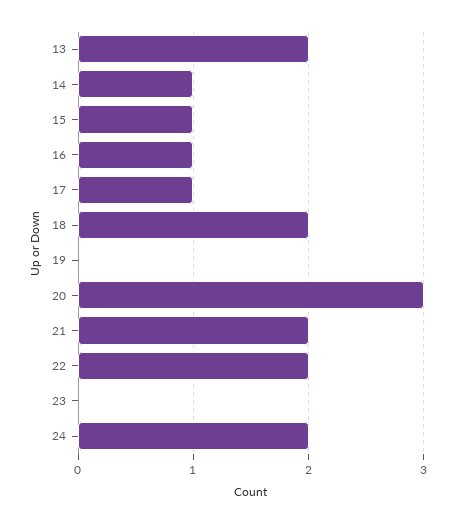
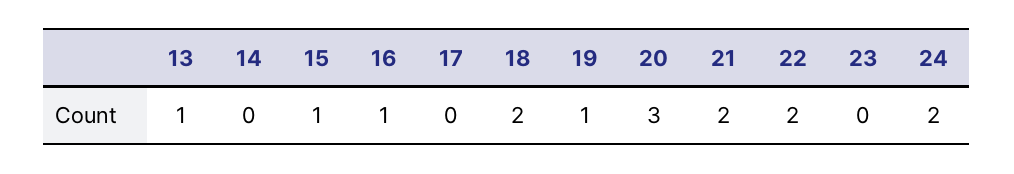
13: 2 -> 1
14: 1 -> 0
17: 1 -> 0
19: 0 -> 1

